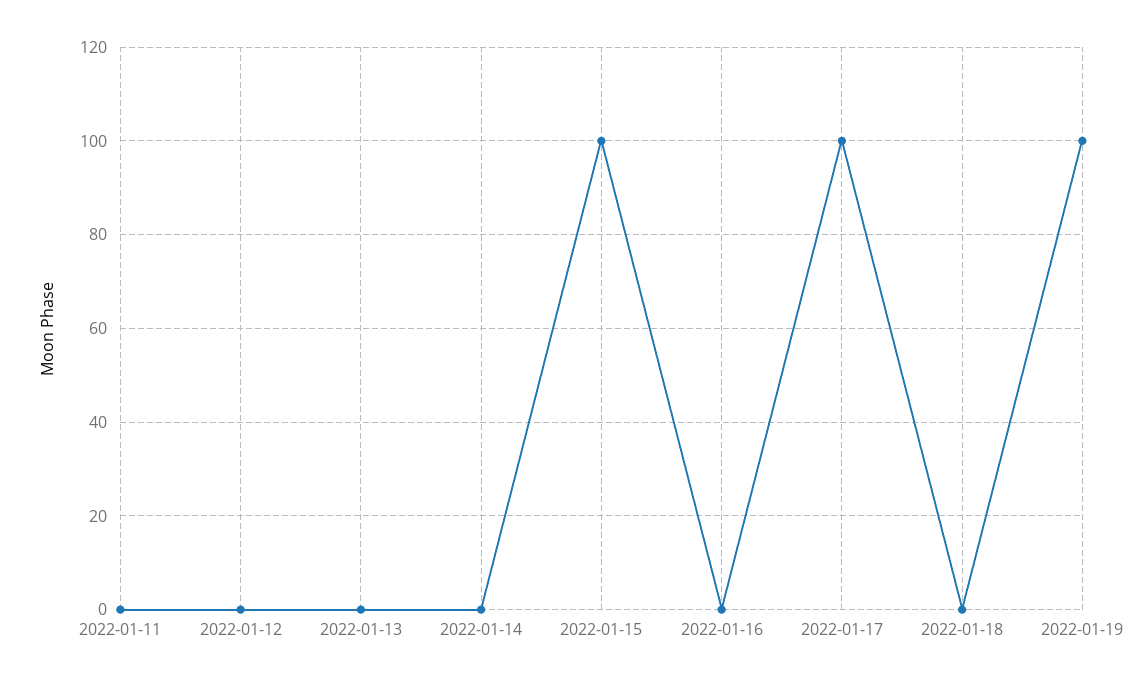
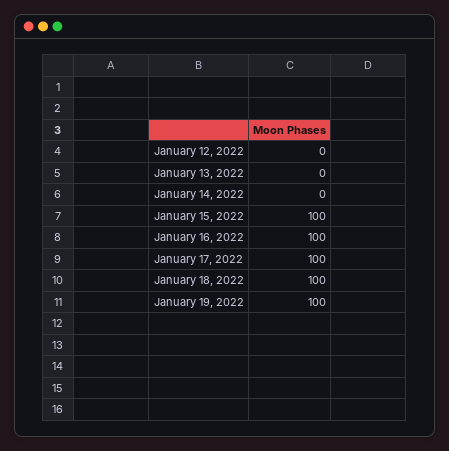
2022-01-11: 0 -> none
2022-01-16: 0 -> 100
2022-01-18: 0 -> 100

